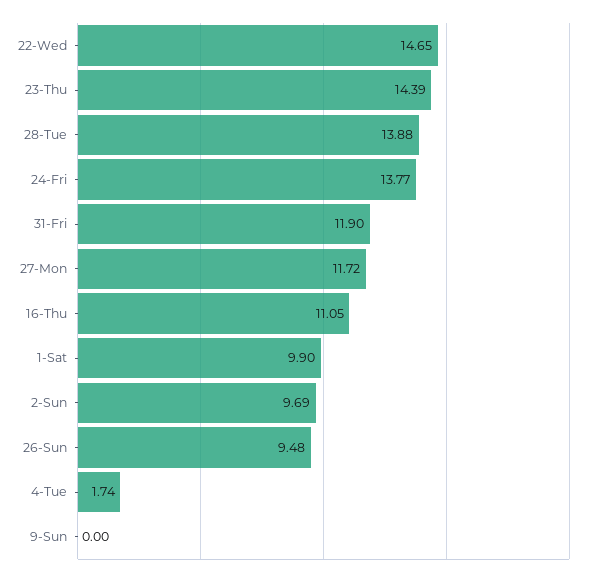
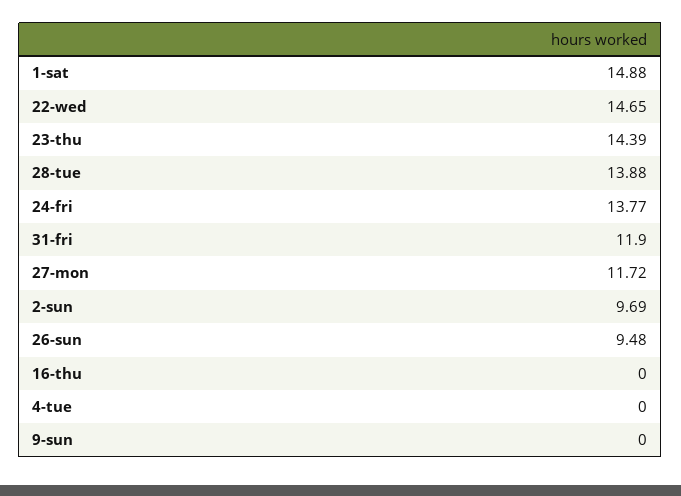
16-Thu: 11.05 -> 0
1-Sat: 9.9 -> 14.88
4-Tue: 1.74 -> 0

